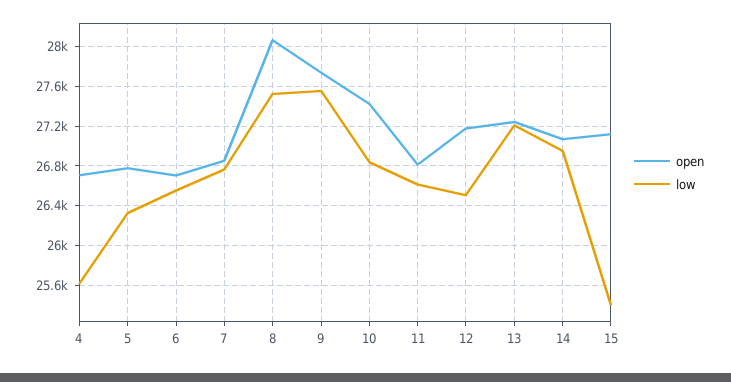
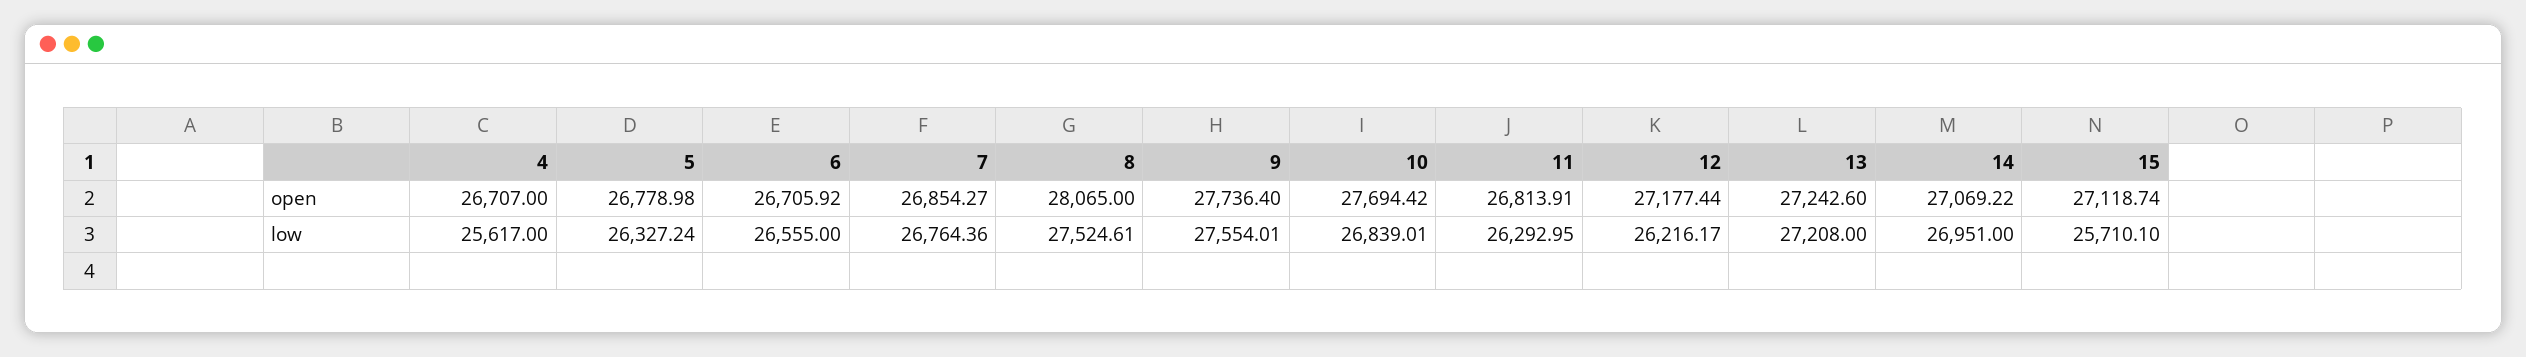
open, 10: 27400 -> 27694.42
low, 11: 26600 -> 26292.95
low, 12: 26500 -> 26216.17
low, 15: 25400 -> 25710.1

